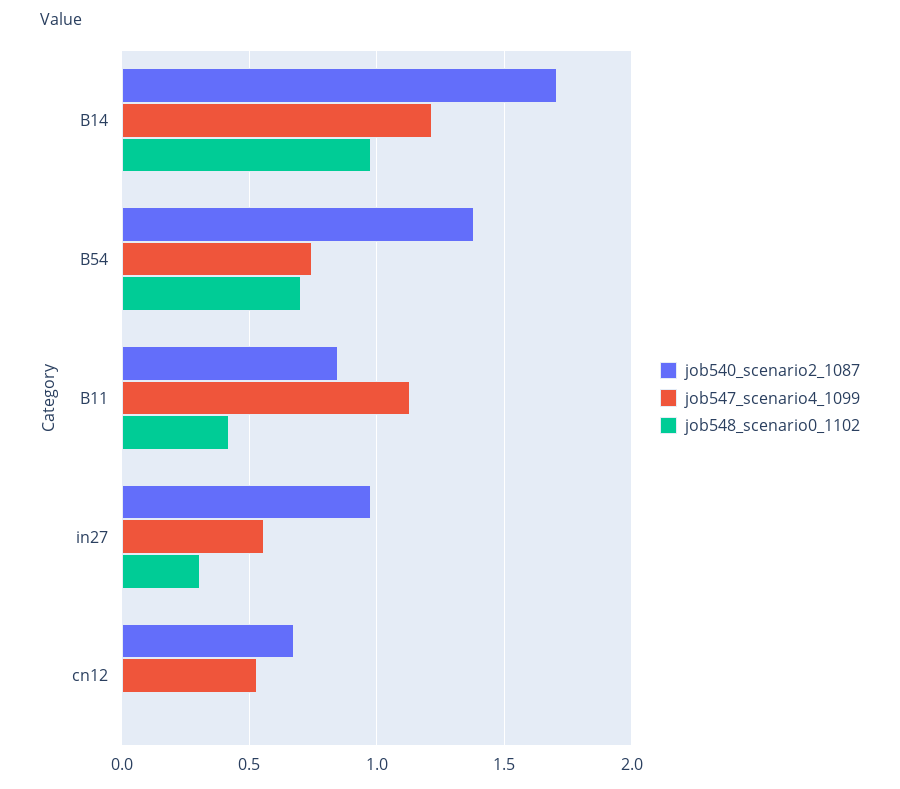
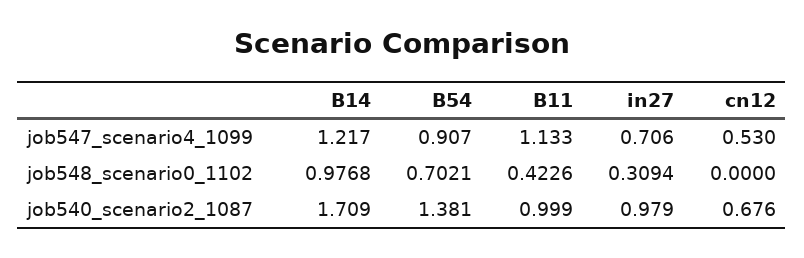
job547_scenario4_1099, B54: 0.75 -> 0.907
job540_scenario2_1087, B11: 0.85 -> 0.999
job547_scenario4_1099, in27: 0.55 -> 0.706

